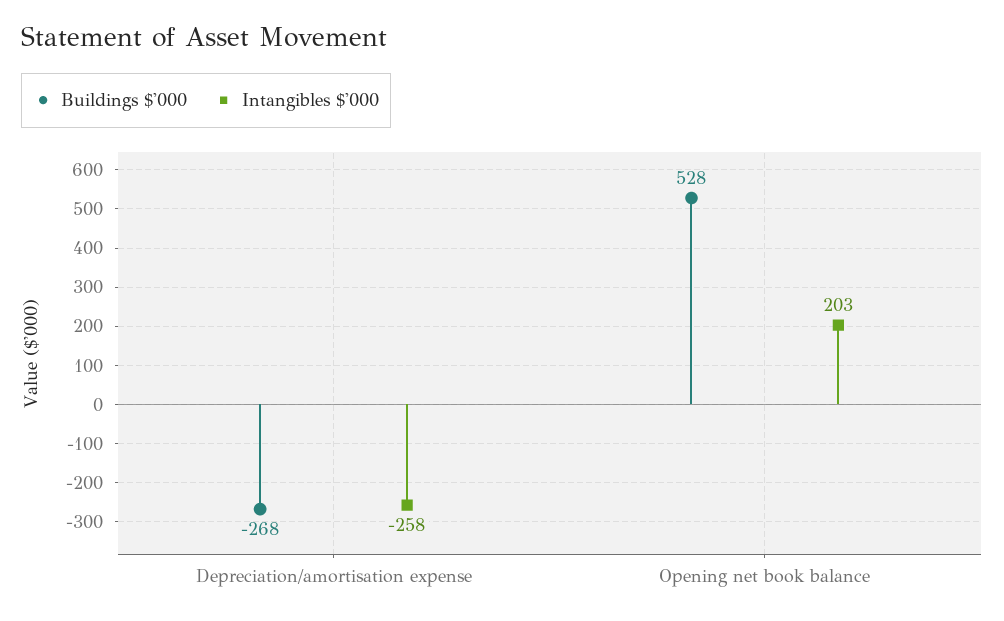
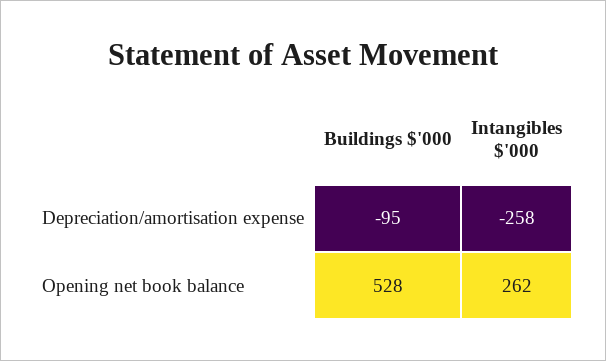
Buildings $'000, Depreciation/amortisation expense: -268 -> -95
Intangibles $'000, Opening net book balance: 203 -> 262

